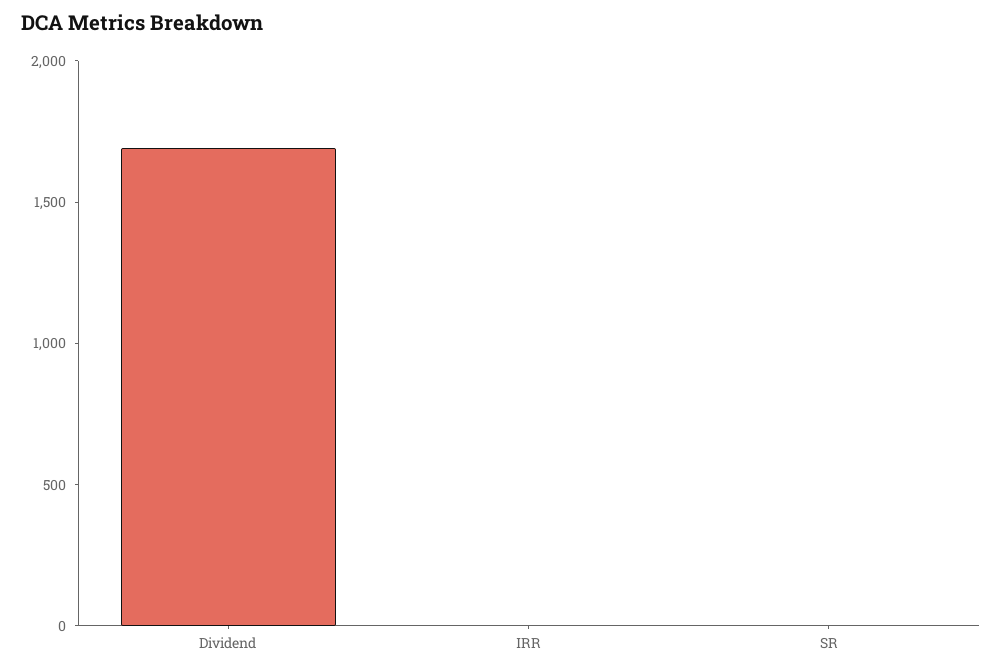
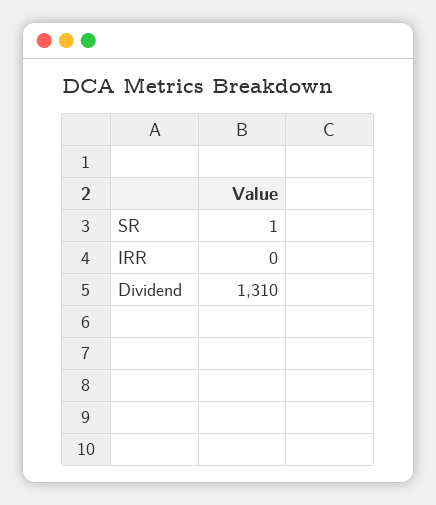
Dividend: 1700 -> 1310

